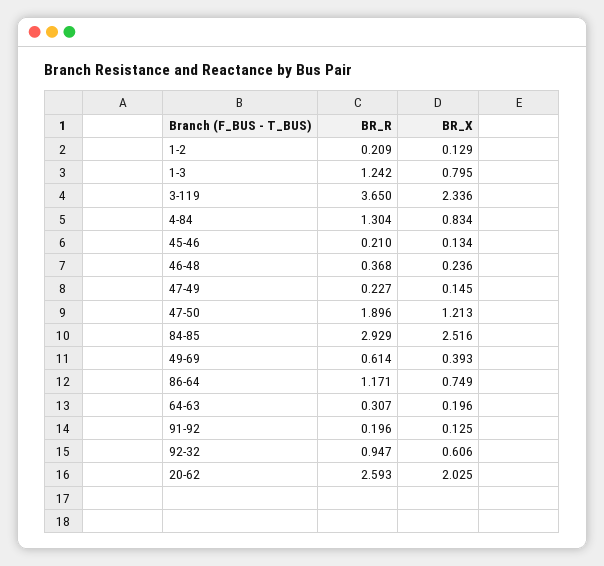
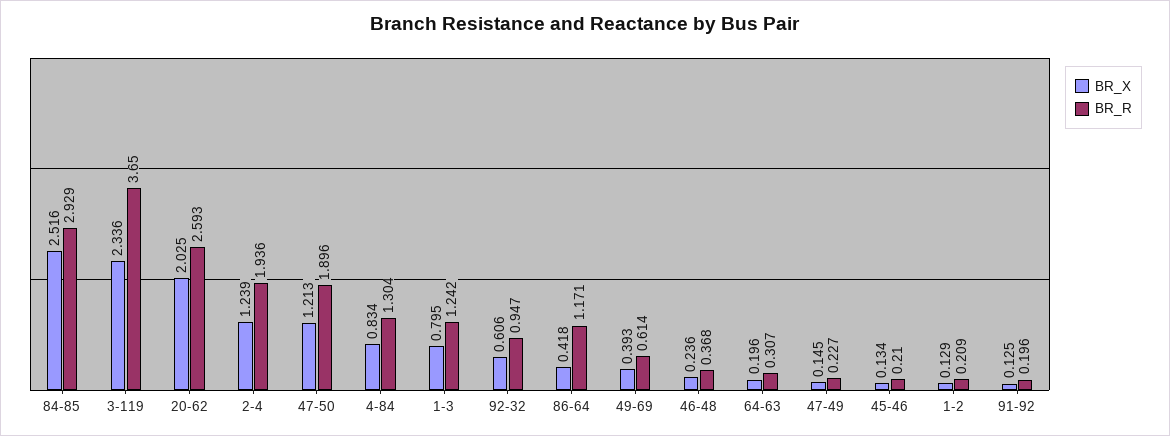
BR_X, 86-64: 0.749 -> 0.418
BR_X, 2-4: none -> 1.239
BR_R, 2-4: none -> 1.936

